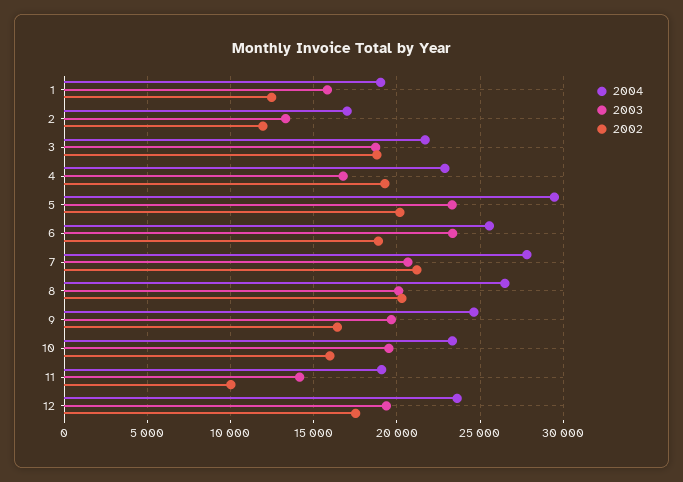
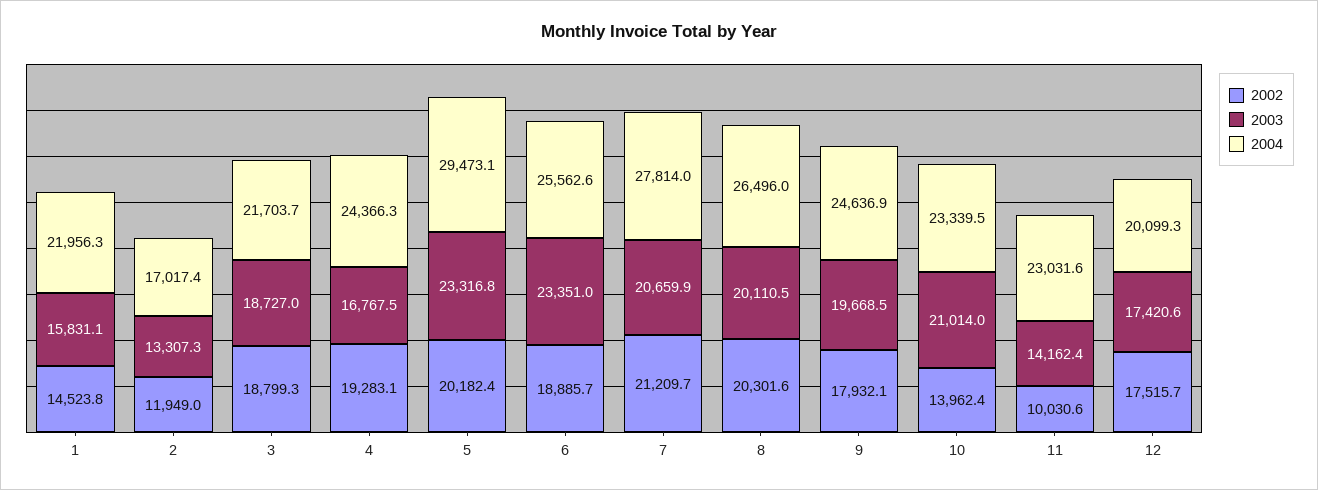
2004, 1: 19000 -> 21956.3
2002, 1: 12500 -> 14523.8
2004, 4: 23000 -> 24366.3
2002, 9: 16500 -> 17932.1
2003, 10: 19500 -> 21014
2002, 10: 16000 -> 13962.4
2004, 11: 19000 -> 23031.6
2004, 12: 23500 -> 20099.3
2003, 12: 19500 -> 17420.6

